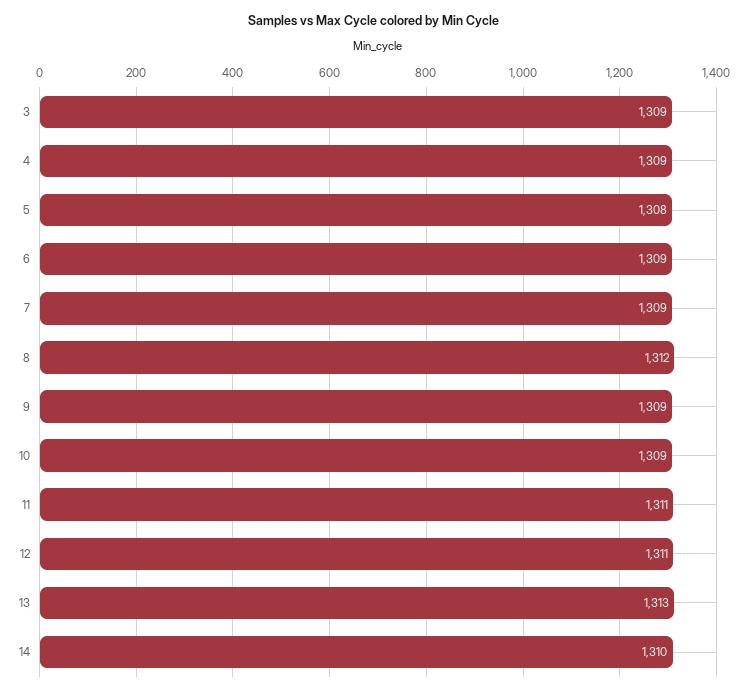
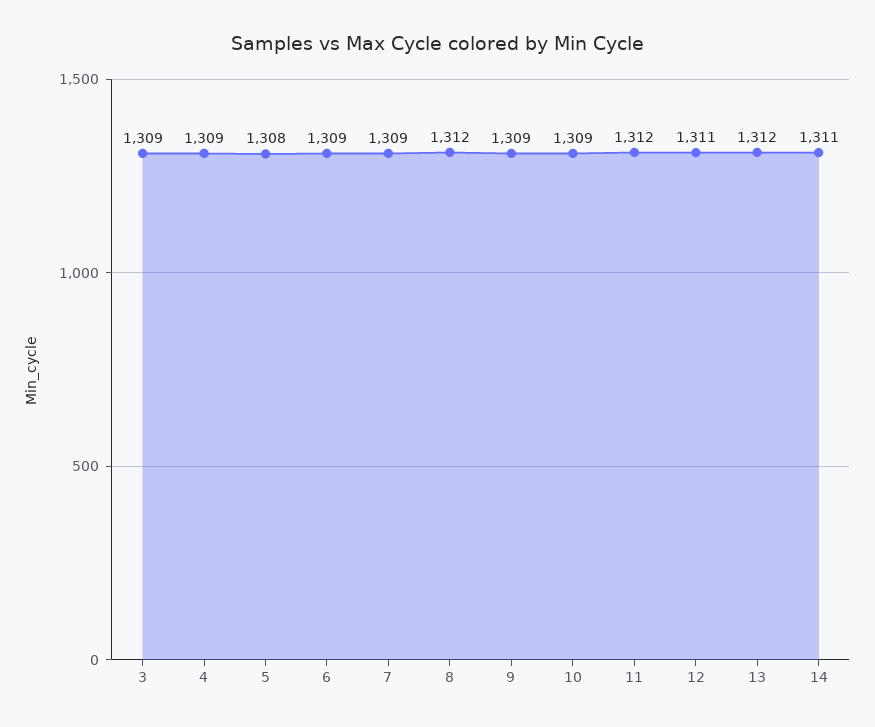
11: 1311 -> 1312
13: 1313 -> 1312
14: 1310 -> 1311

